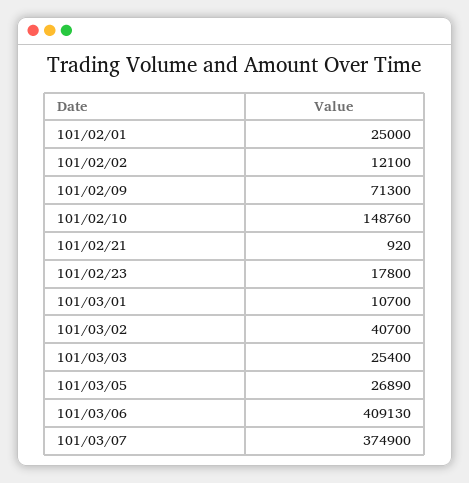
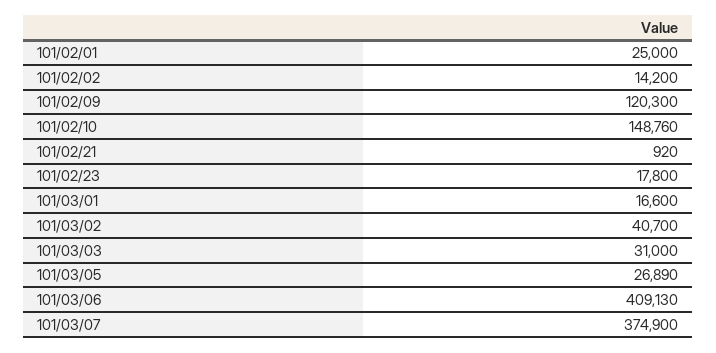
101/02/02: 12100 -> 14200
101/02/09: 71300 -> 120300
101/03/01: 10700 -> 16600
101/03/03: 25400 -> 31000

